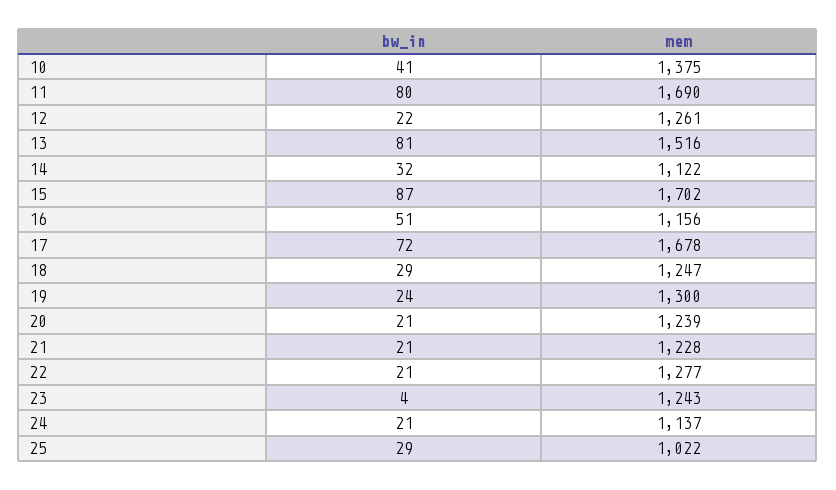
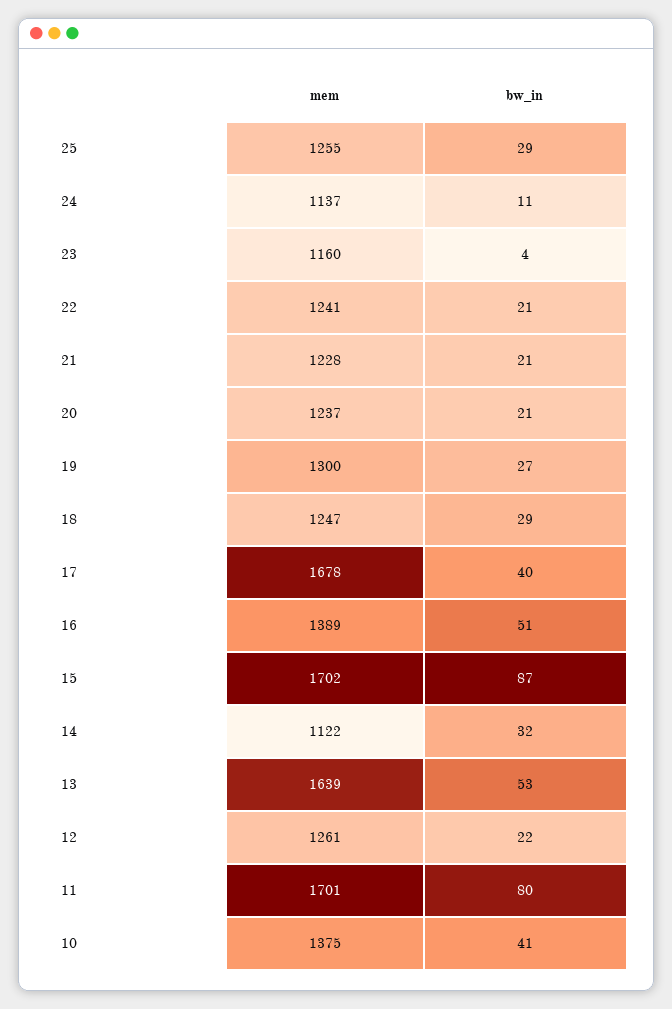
mem, 11: 1690 -> 1701
bw_in, 13: 81 -> 53
mem, 13: 1516 -> 1639
mem, 16: 1156 -> 1389
bw_in, 17: 72 -> 40
bw_in, 19: 24 -> 27
mem, 20: 1239 -> 1237
mem, 22: 1277 -> 1241
mem, 23: 1243 -> 1160
bw_in, 24: 21 -> 11
mem, 25: 1022 -> 1255

